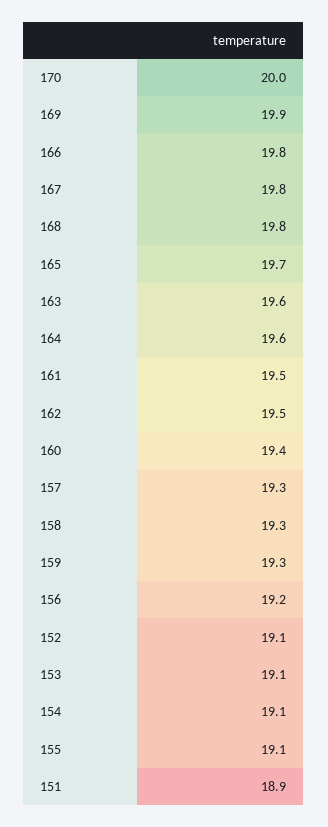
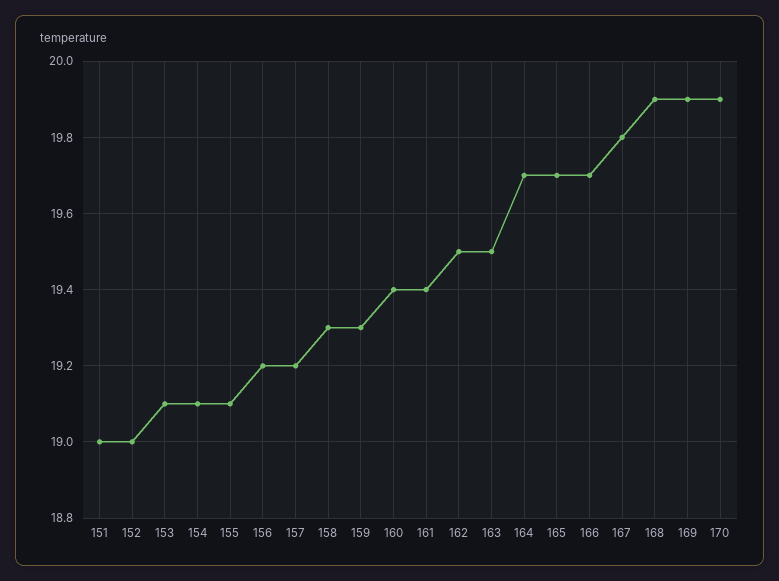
170: 20 -> 19.9
166: 19.8 -> 19.7
168: 19.8 -> 19.9
163: 19.6 -> 19.5
164: 19.6 -> 19.7
161: 19.5 -> 19.4
157: 19.3 -> 19.2
152: 19.1 -> 19
151: 18.9 -> 19

